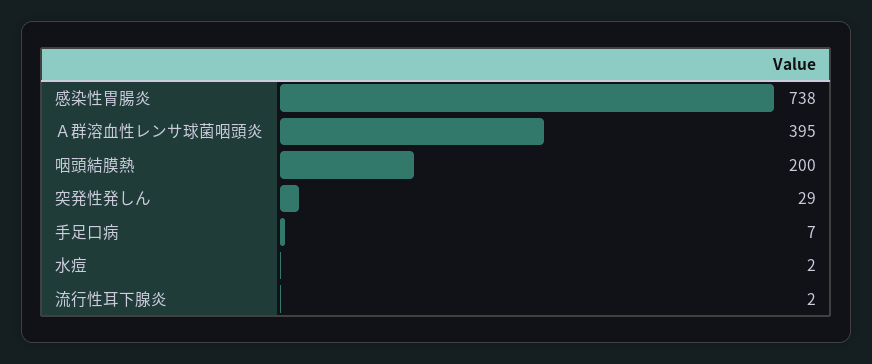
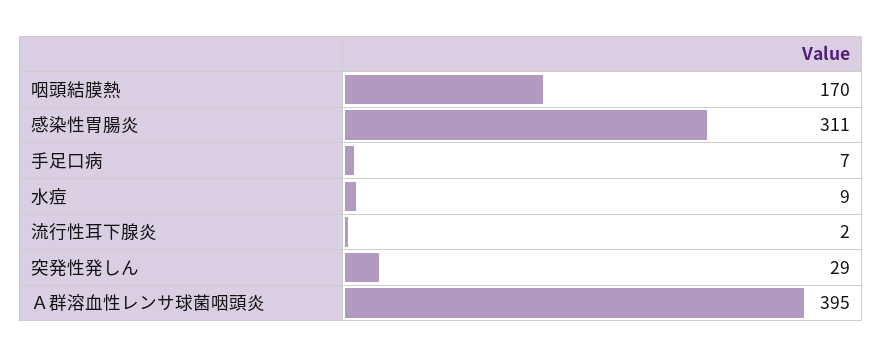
感染性胃腸炎: 738 -> 311
咽頭結膜熱: 200 -> 170
水痘: 2 -> 9

